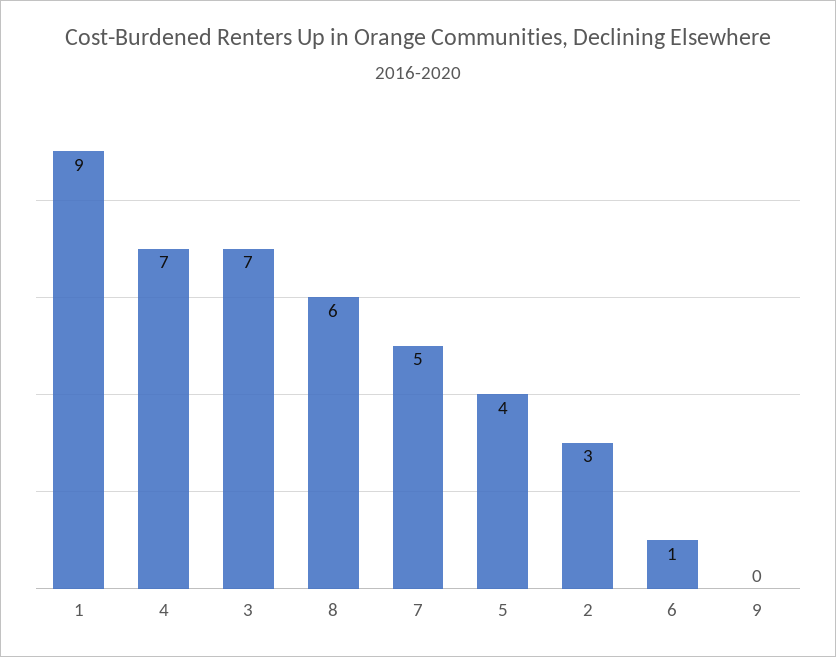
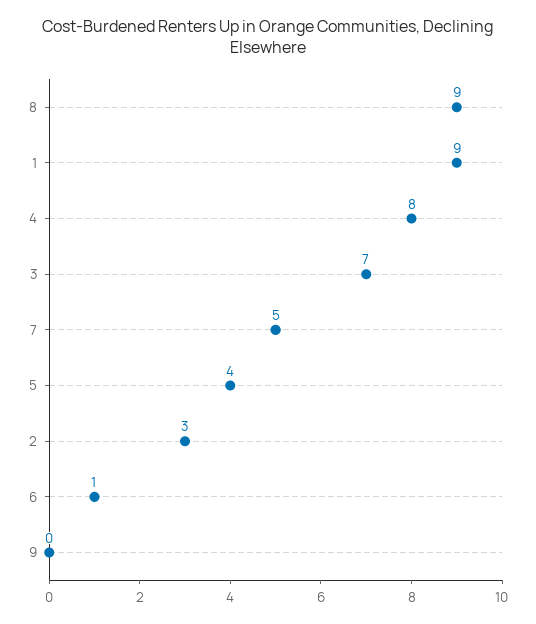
4: 7 -> 8
8: 6 -> 9

